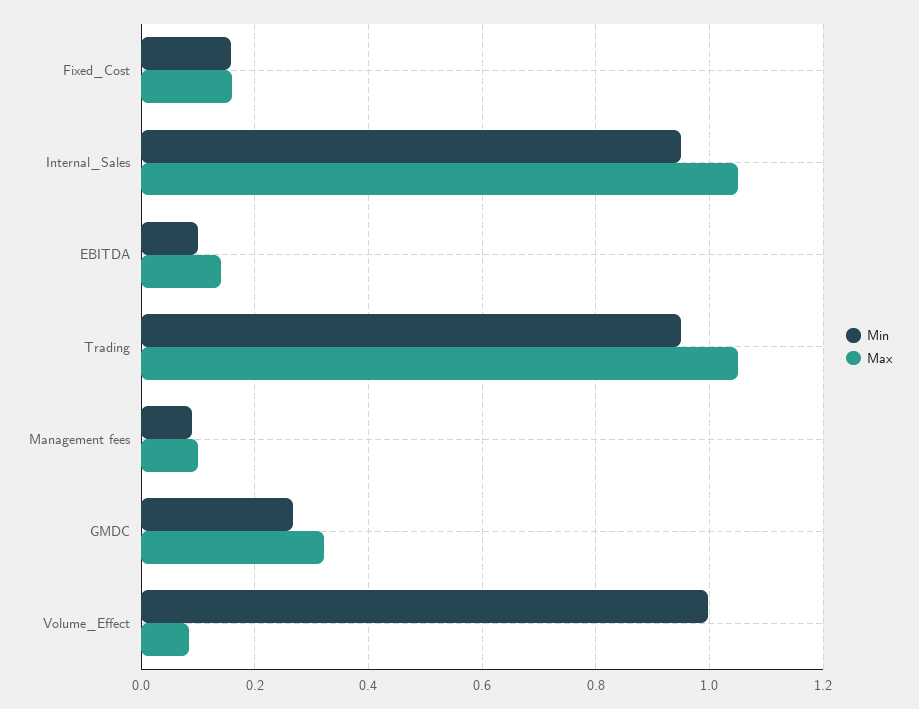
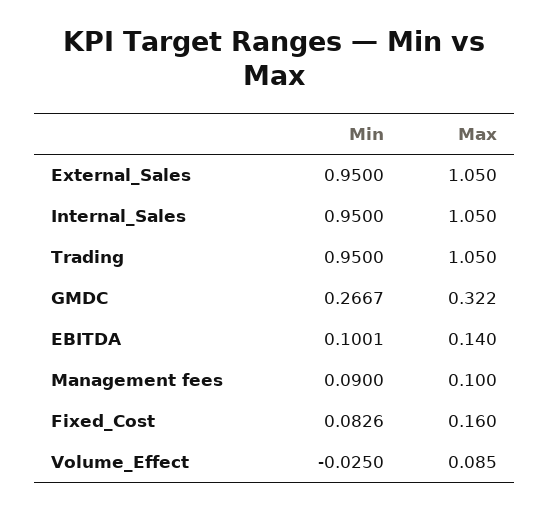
Min, Fixed_Cost: 0.16 -> 0.0826
Min, Volume_Effect: 1 -> -0.025
Min, External_Sales: none -> 0.95
Max, External_Sales: none -> 1.05

